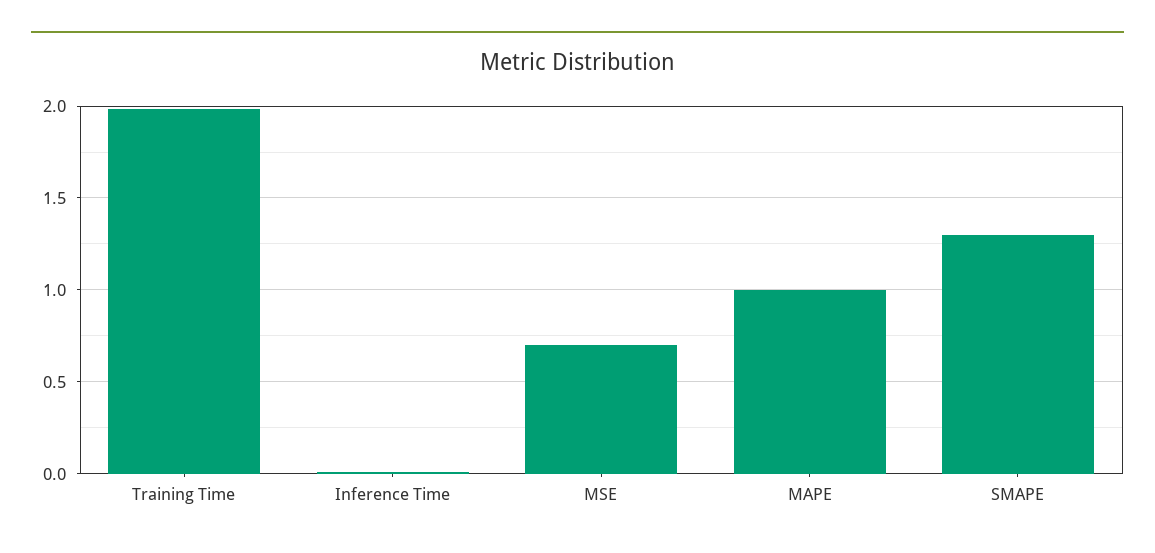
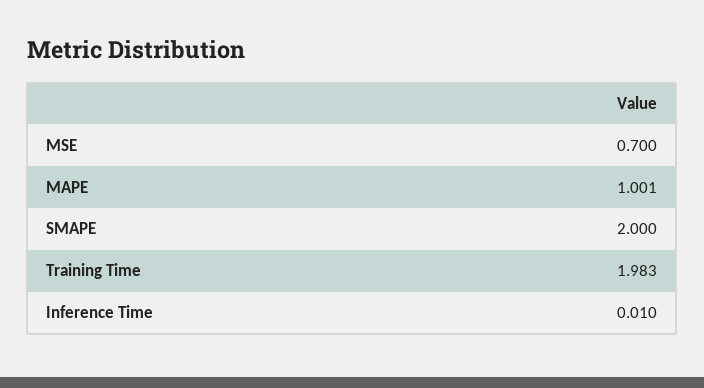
SMAPE: 1.3 -> 2

